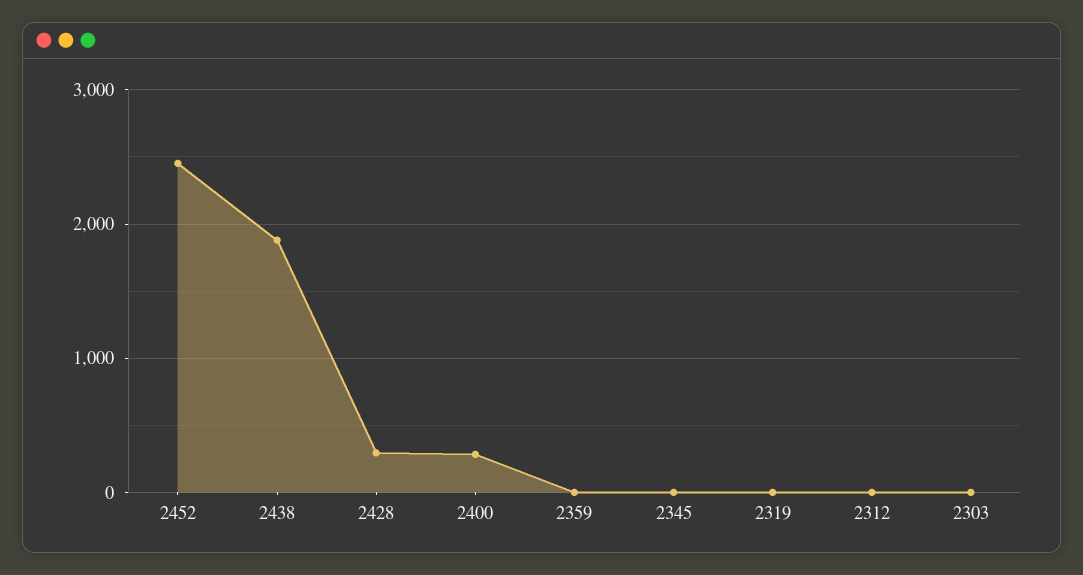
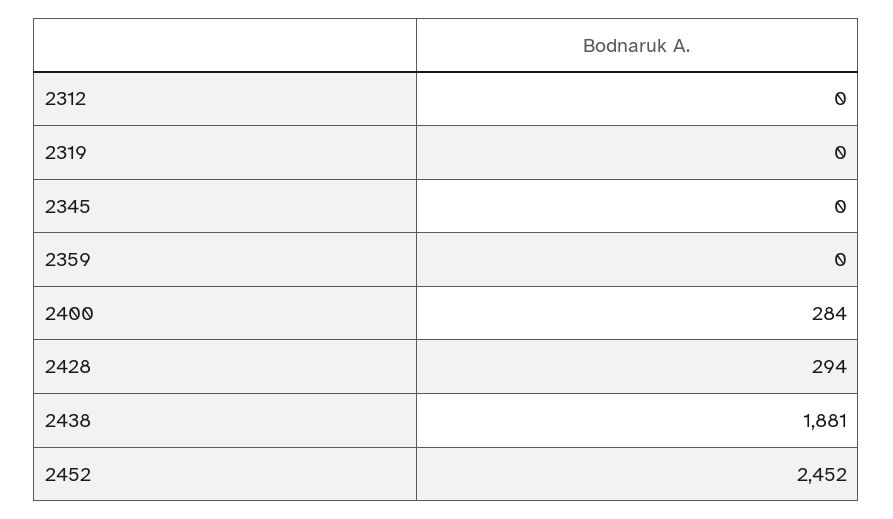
2303: 0 -> none

